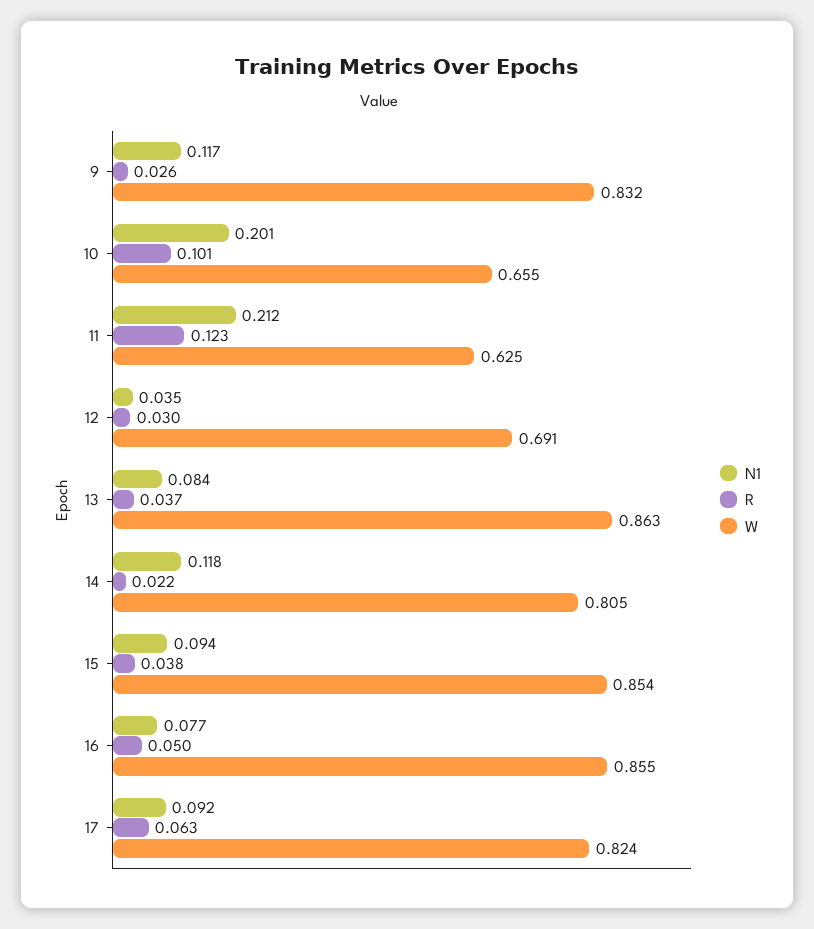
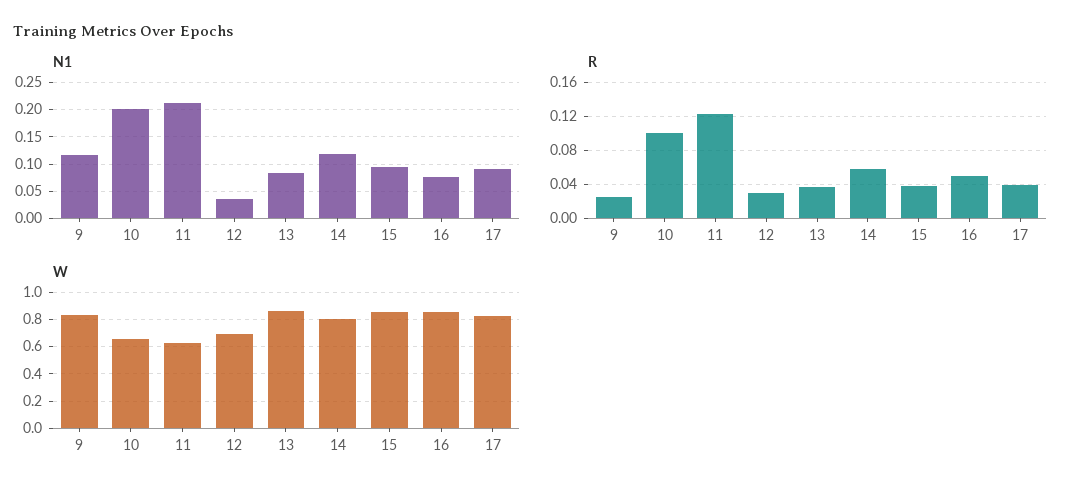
R, 14: 0.022 -> 0.06
R, 17: 0.063 -> 0.04

